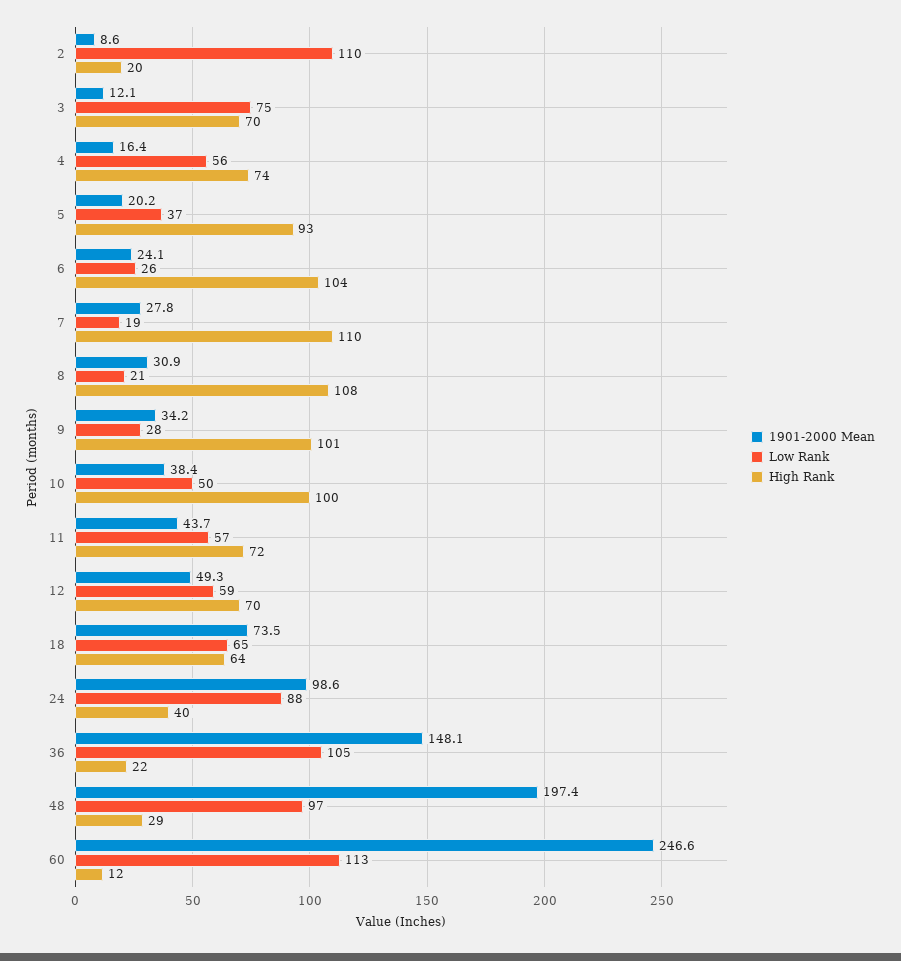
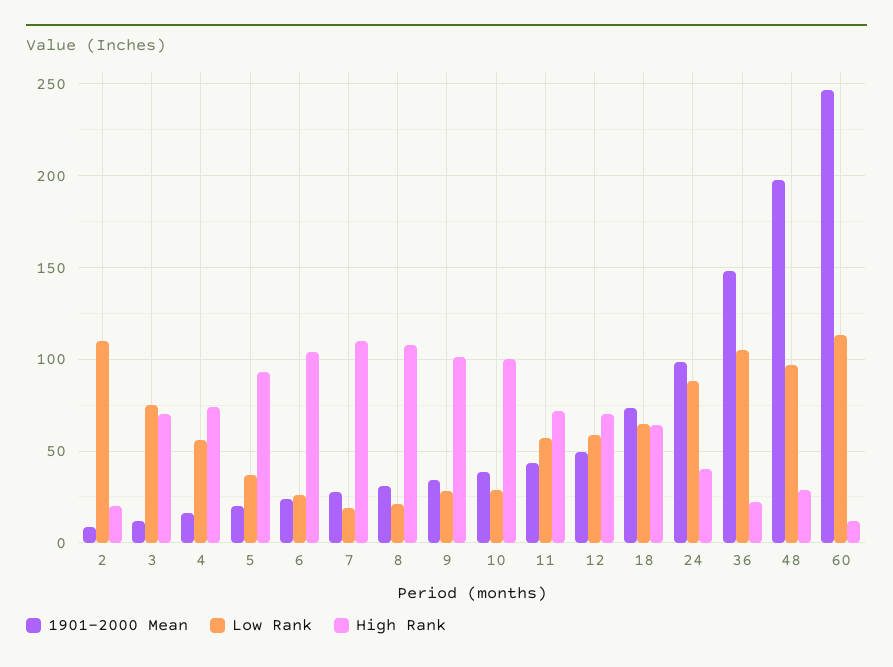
Low Rank, 10: 50 -> 30

